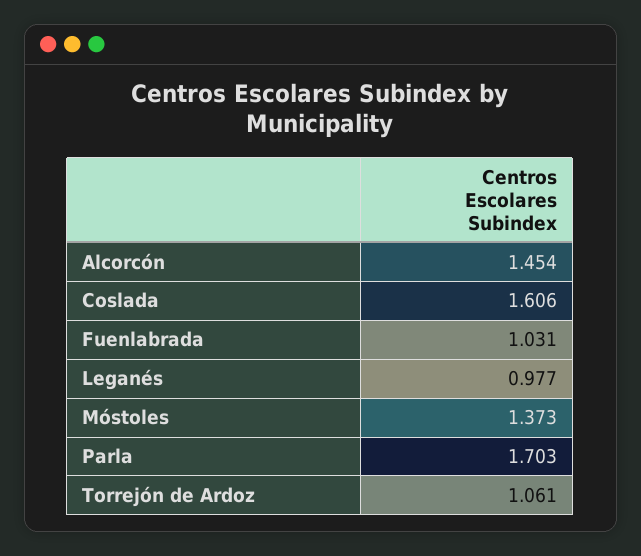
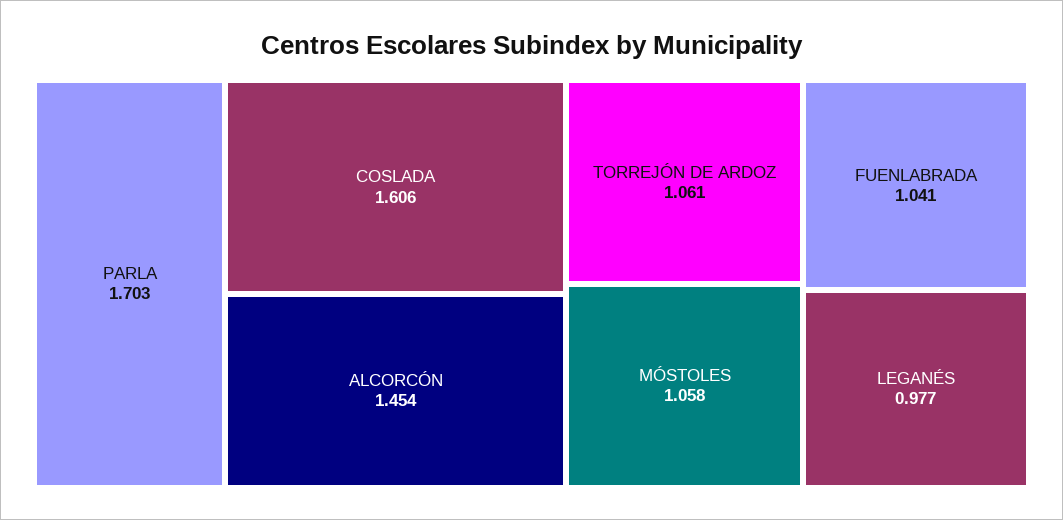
Fuenlabrada: 1.031 -> 1.041
Móstoles: 1.373 -> 1.058

